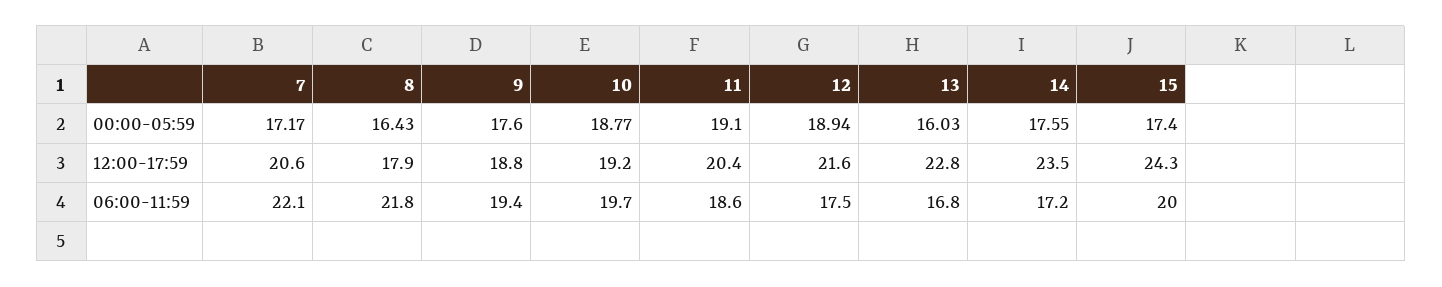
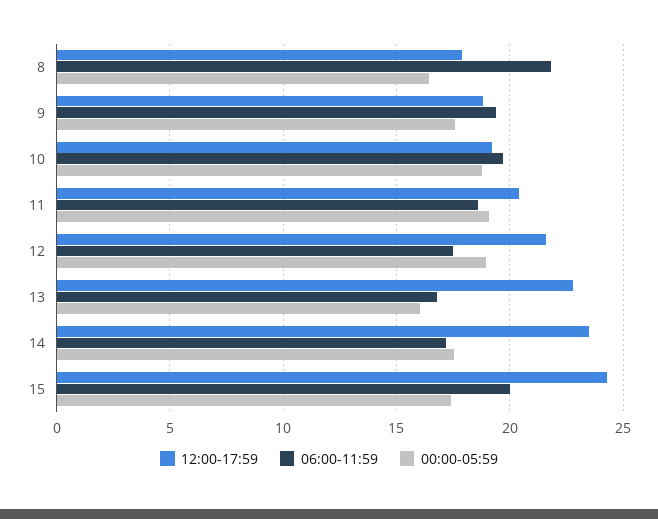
00:00-05:59, 7: 17.17 -> none
12:00-17:59, 7: 20.6 -> none
06:00-11:59, 7: 22.1 -> none

